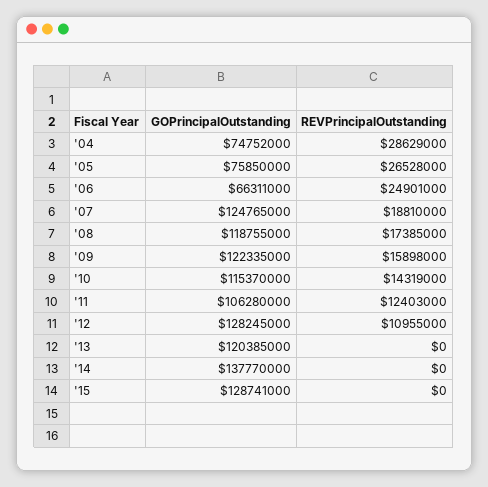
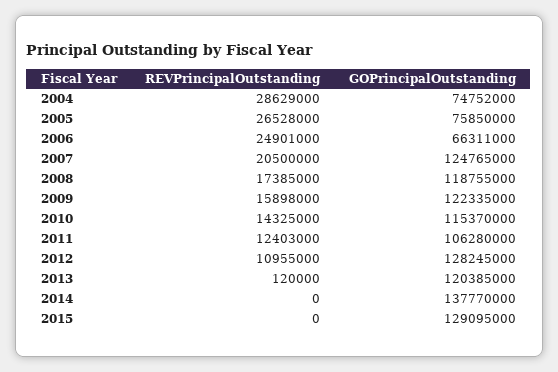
REVPrincipalOutstanding, '07: 18810000 -> 20500000
REVPrincipalOutstanding, '10: 14319000 -> 14325000
REVPrincipalOutstanding, '13: 0 -> 120000
GOPrincipalOutstanding, '15: 128741000 -> 129095000

